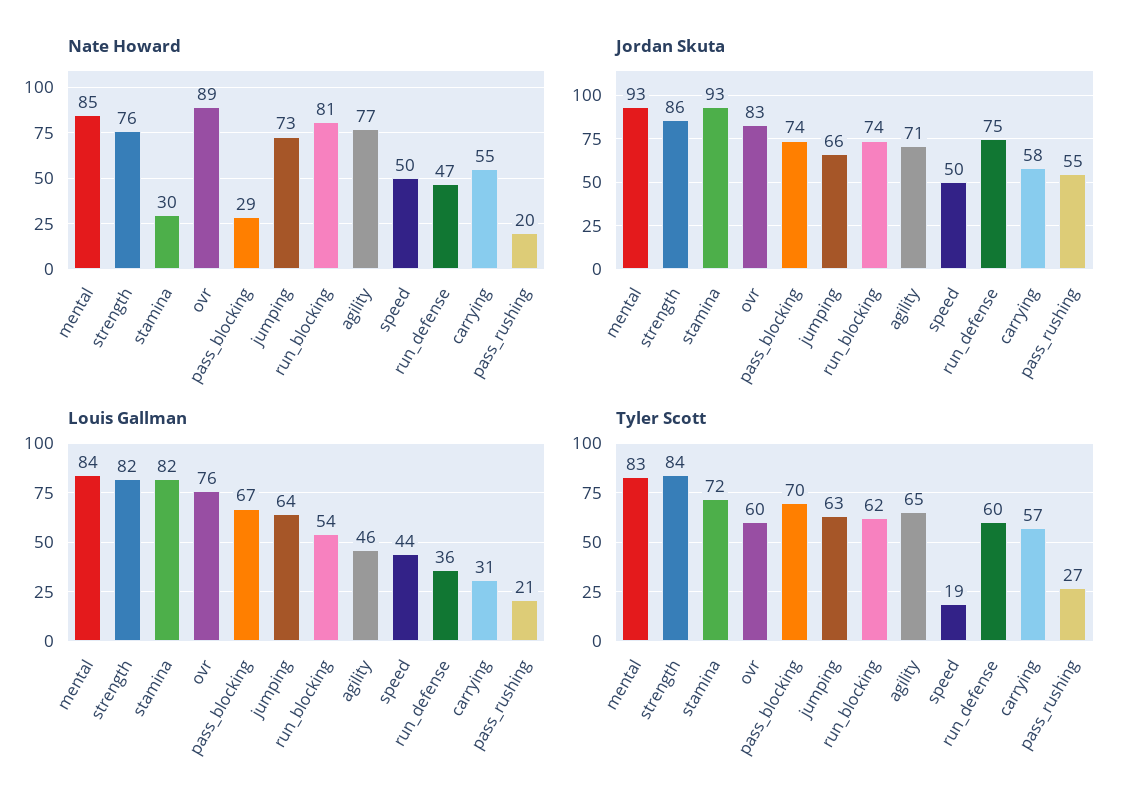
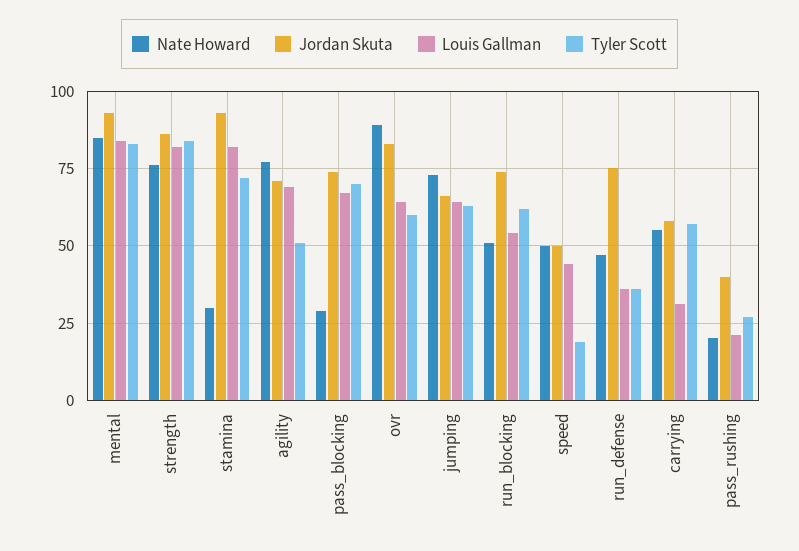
Nate Howard, run_blocking: 81 -> 50
Jordan Skuta, pass_rushing: 55 -> 40
Louis Gallman, ovr: 76 -> 65
Louis Gallman, agility: 46 -> 70
Tyler Scott, agility: 65 -> 50
Tyler Scott, run_defense: 60 -> 35

